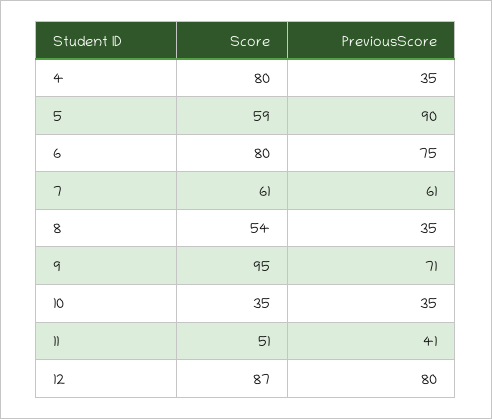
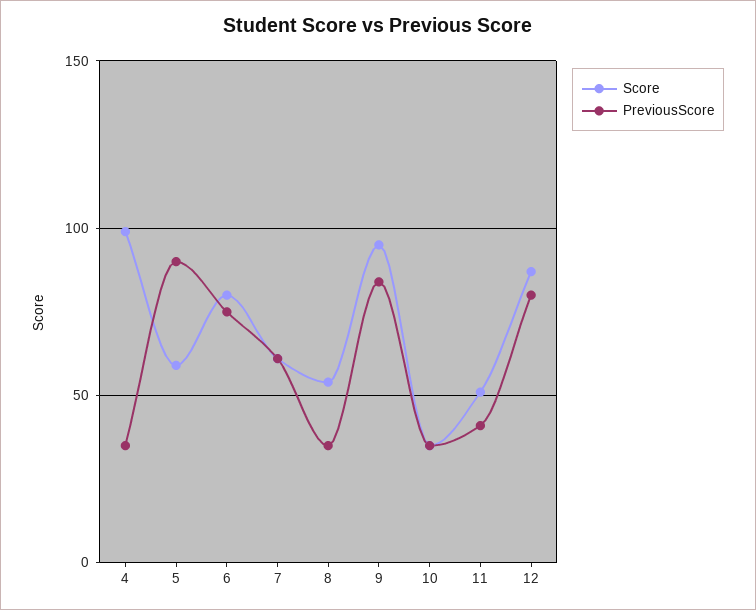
Score, 4: 80 -> 100
PreviousScore, 9: 71 -> 85

